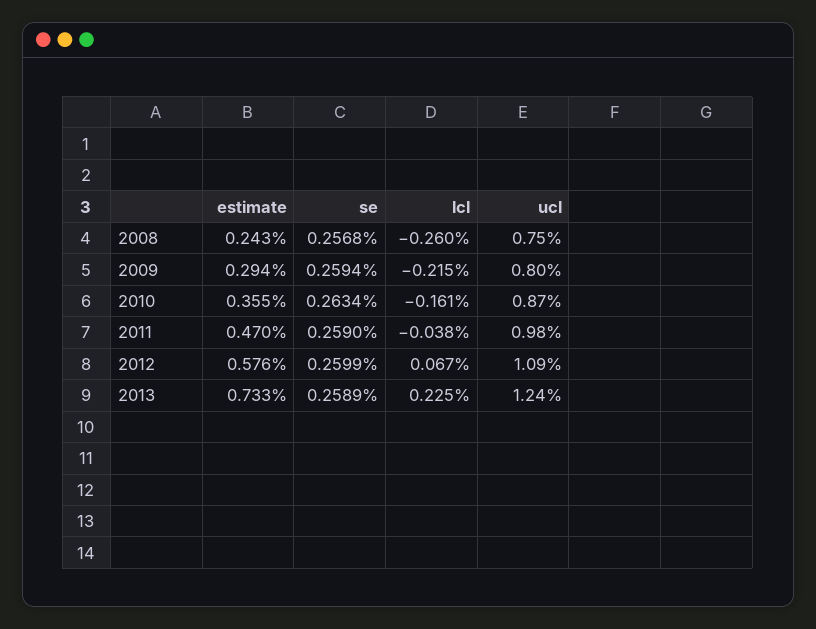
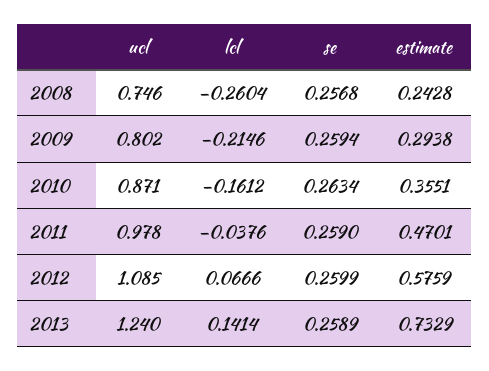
lcl, 2013: 0.225 -> 0.1414

